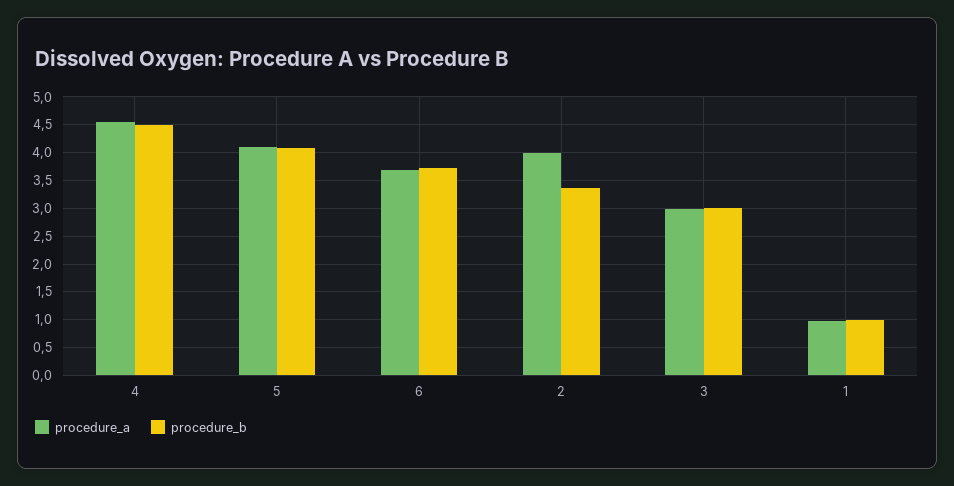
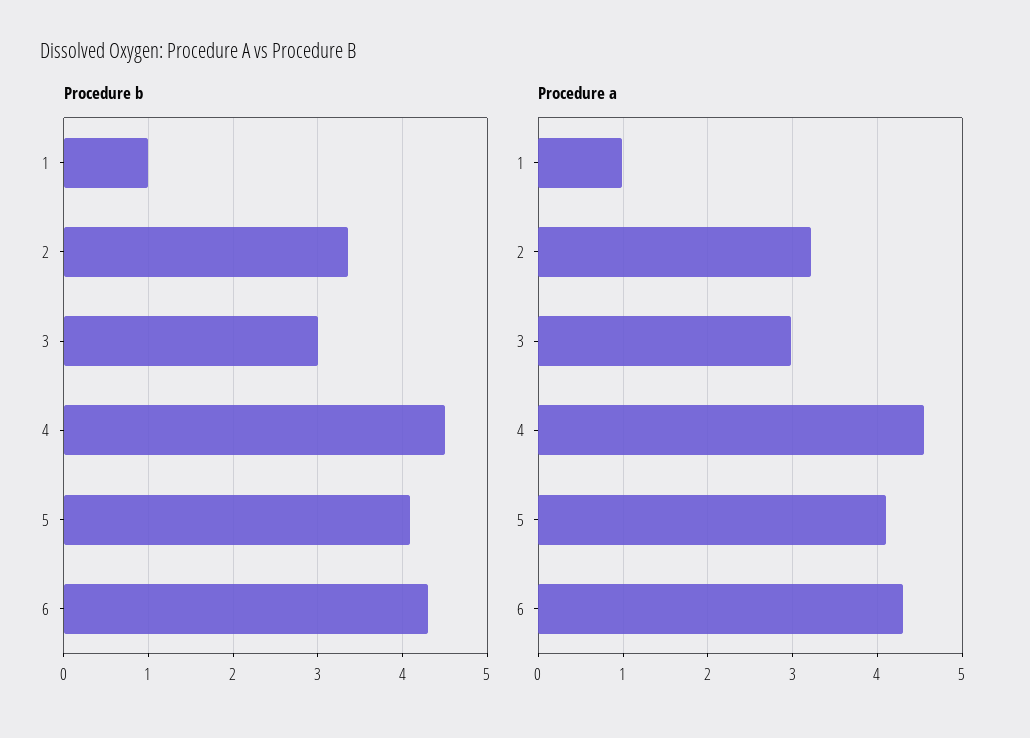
procedure_a, 6: 3.75 -> 4.3
procedure_b, 6: 3.75 -> 4.3
procedure_a, 2: 4 -> 3.2

